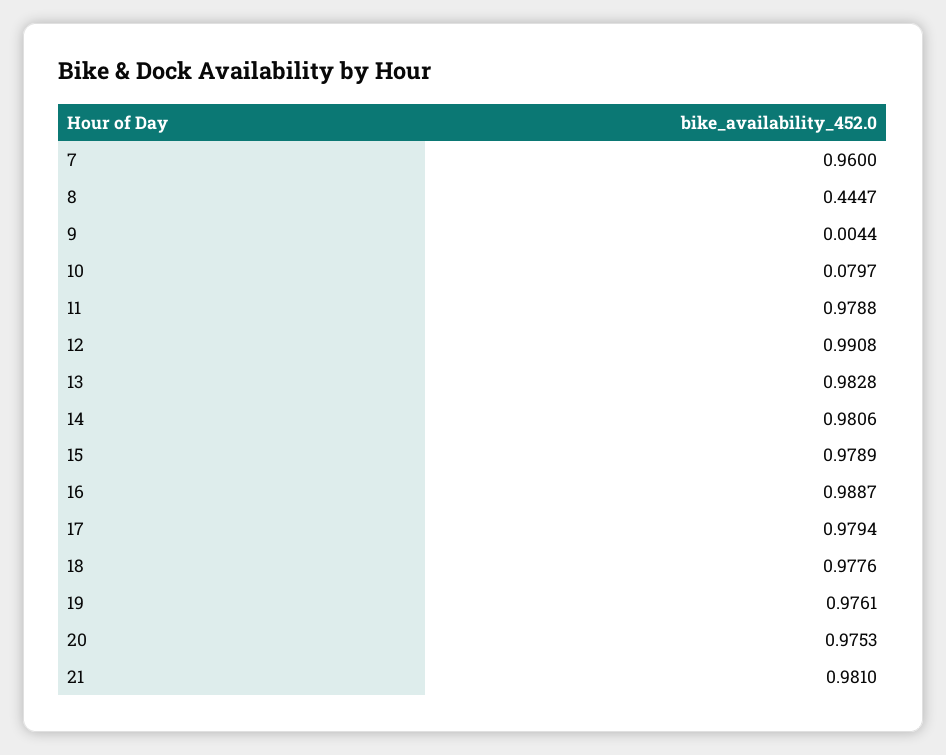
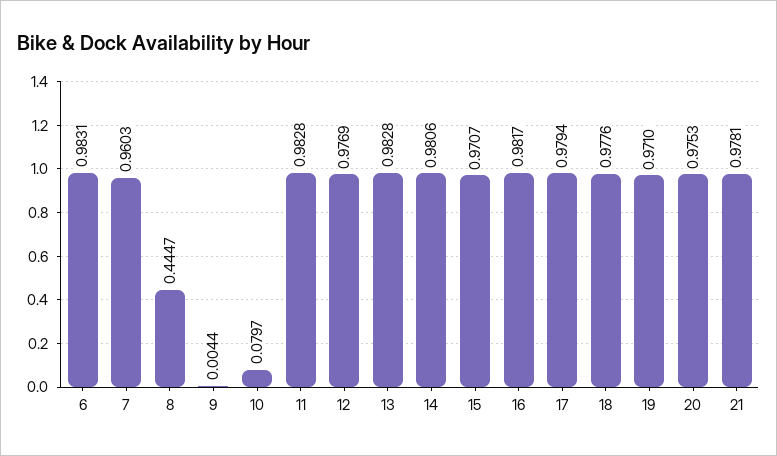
7: 0.96 -> 0.9603
11: 0.9788 -> 0.9828
12: 0.9908 -> 0.9769
15: 0.9789 -> 0.9707
16: 0.9887 -> 0.9817
19: 0.9761 -> 0.971
21: 0.981 -> 0.9781
6: none -> 0.9831

